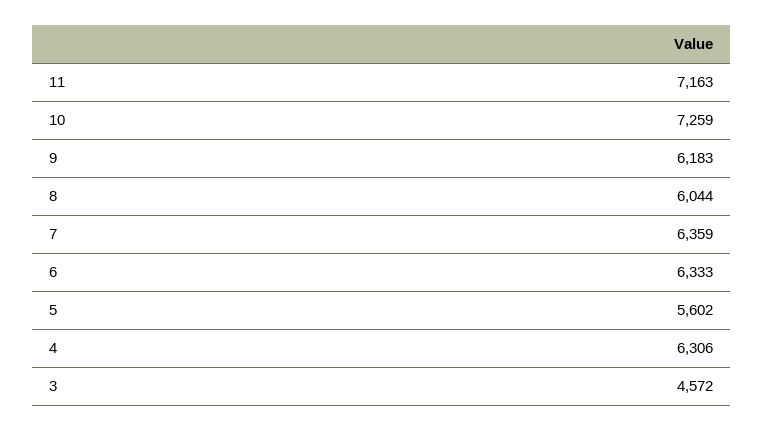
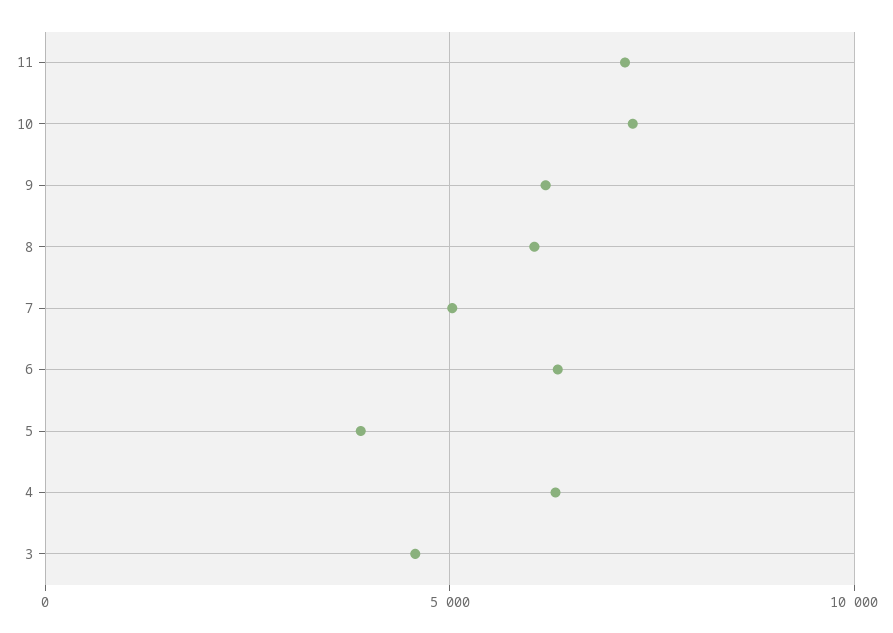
7: 6359 -> 5000
5: 5602 -> 4000

